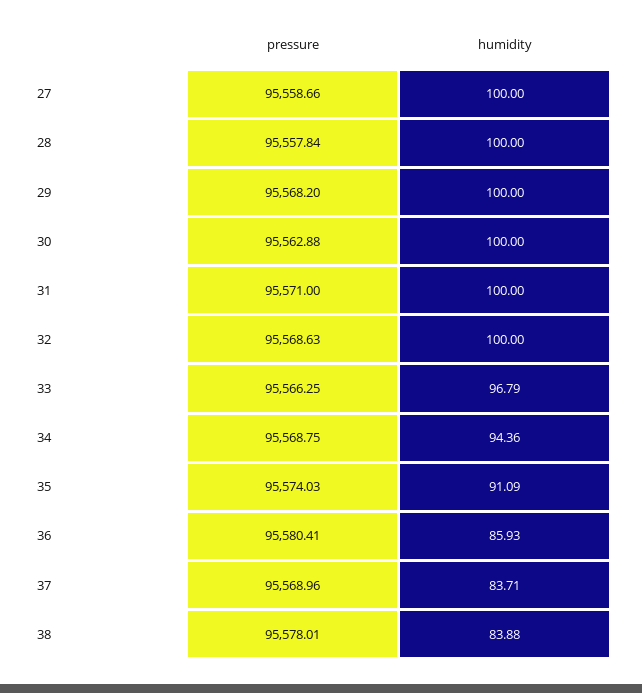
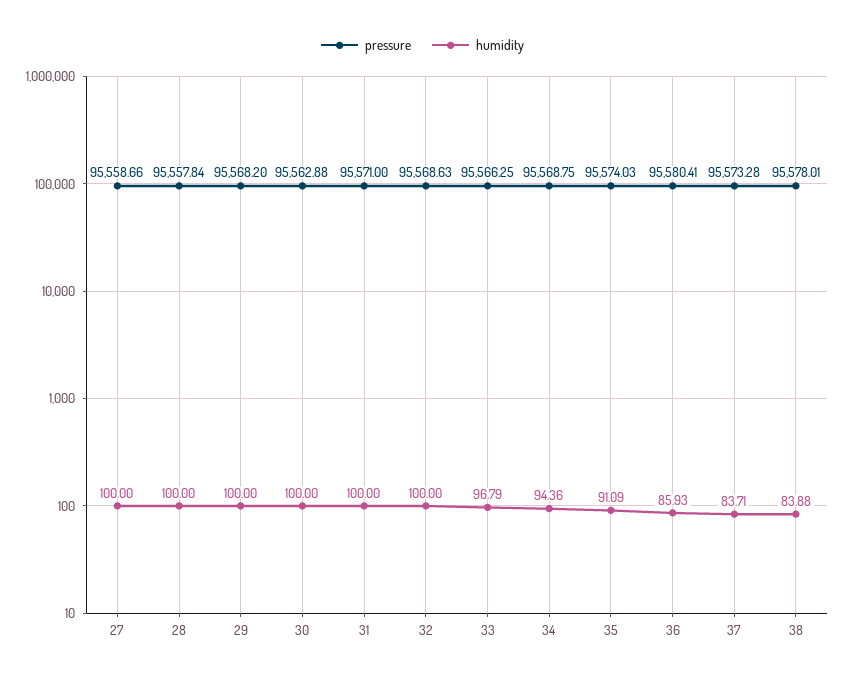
pressure, 37: 95568.96 -> 95573.28

